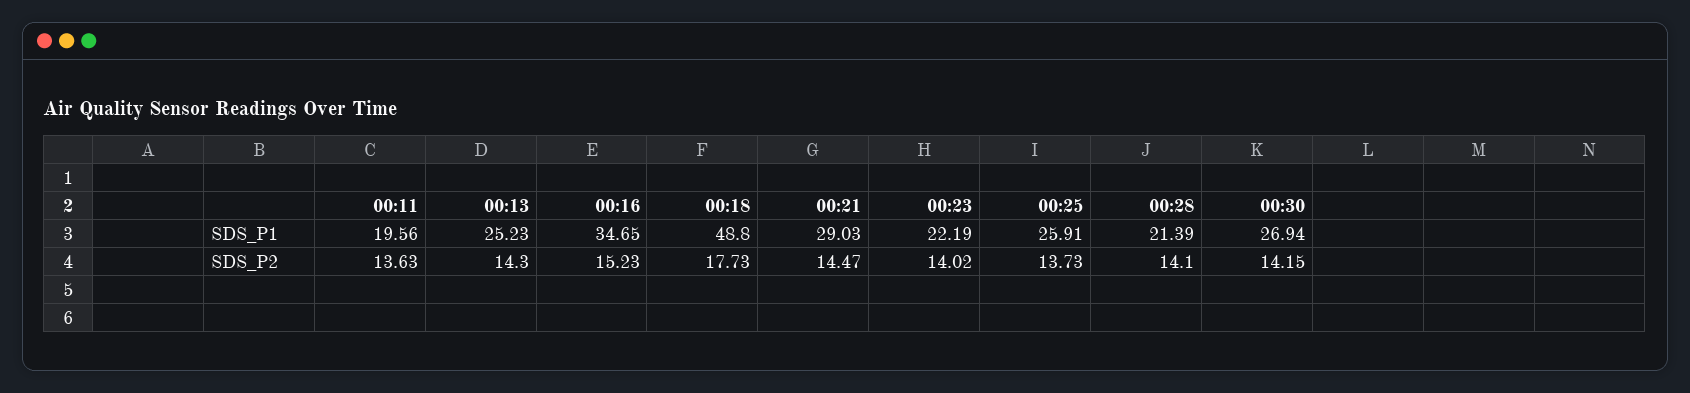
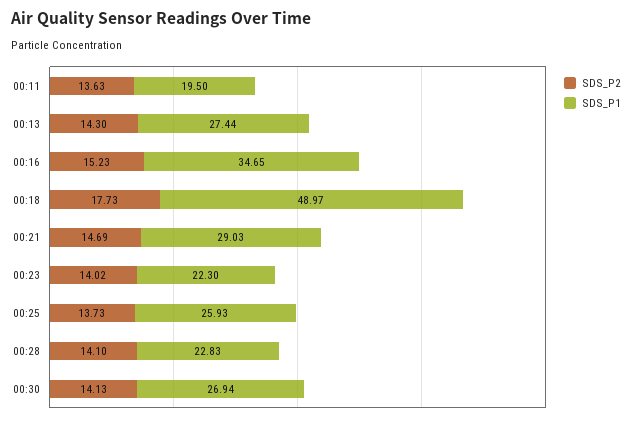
SDS_P1, 00:11: 19.56 -> 19.5
SDS_P1, 00:13: 25.23 -> 27.44
SDS_P1, 00:18: 48.8 -> 48.97
SDS_P1, 00:23: 22.19 -> 22.3
SDS_P1, 00:25: 25.91 -> 25.93
SDS_P1, 00:28: 21.39 -> 22.83
SDS_P2, 00:21: 14.47 -> 14.69
SDS_P2, 00:30: 14.15 -> 14.13

